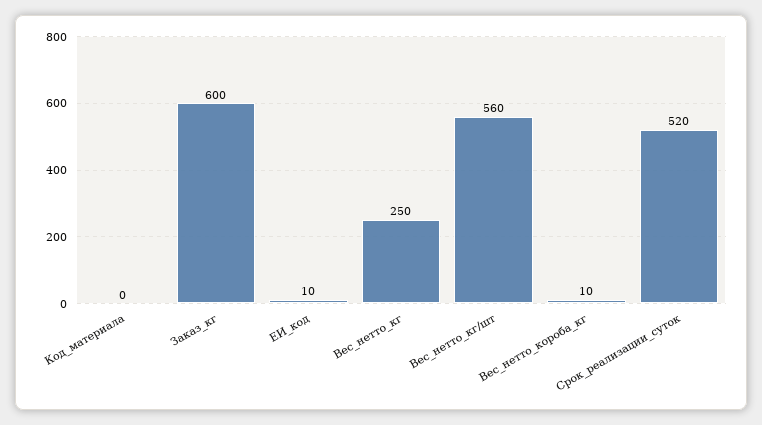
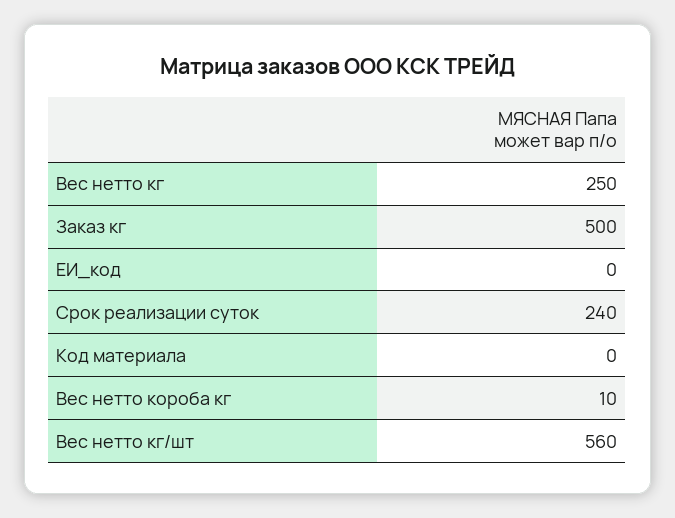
Заказ_кг: 600 -> 500
ЕИ_код: 10 -> 0
Срок_реализации_суток: 520 -> 240

